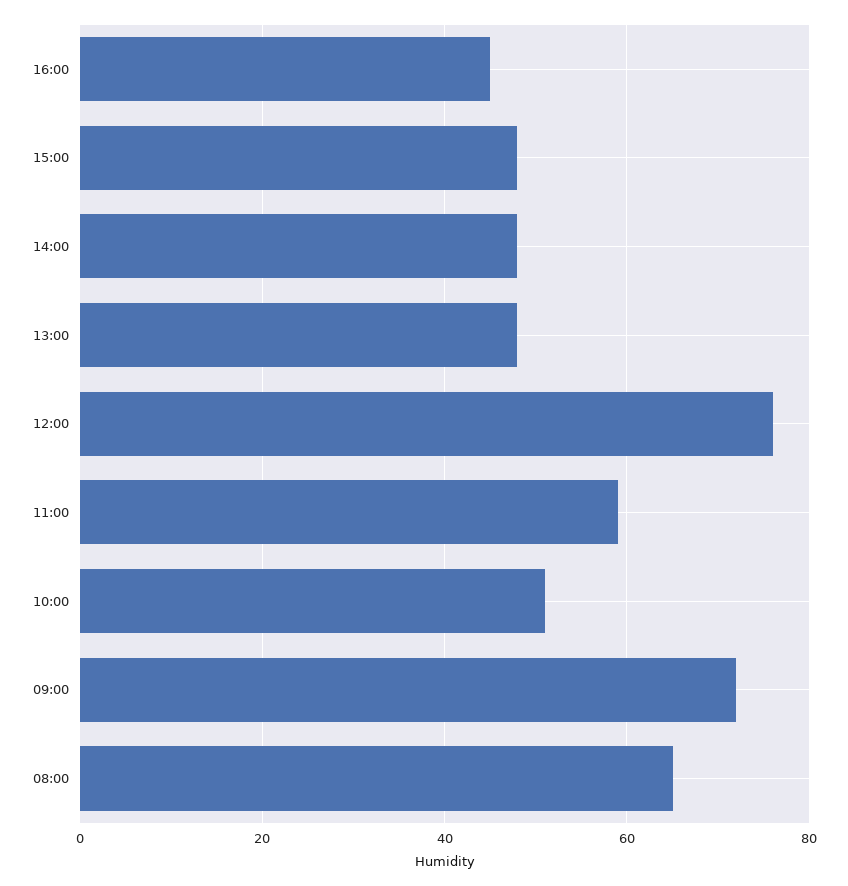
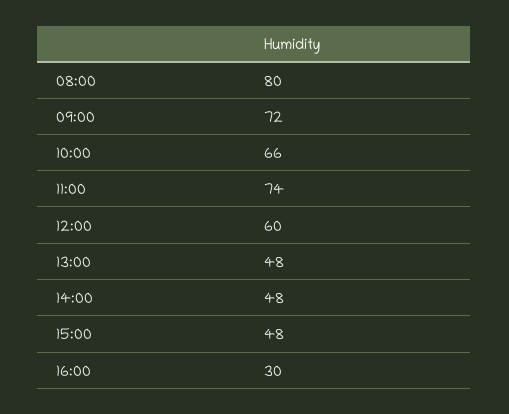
16:00: 45 -> 30
12:00: 75 -> 60
11:00: 60 -> 74
10:00: 50 -> 66
08:00: 65 -> 80

